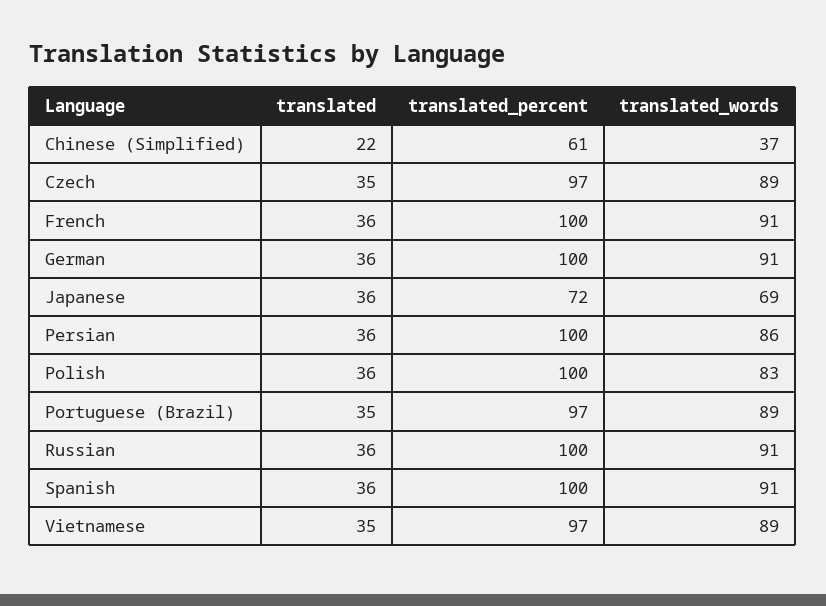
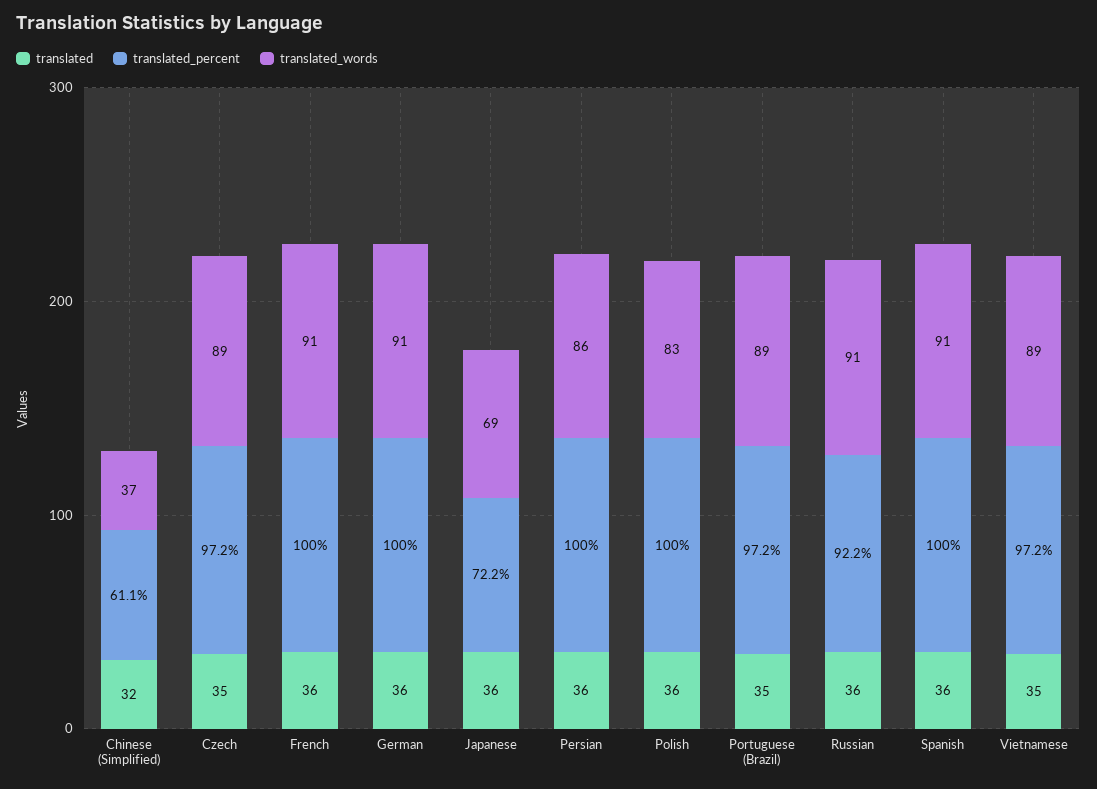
translated, Chinese (Simplified): 22 -> 32
translated_percent, Russian: 100 -> 92.2

